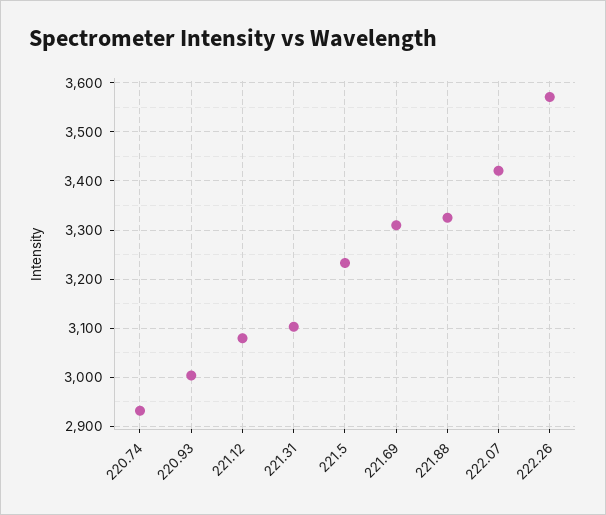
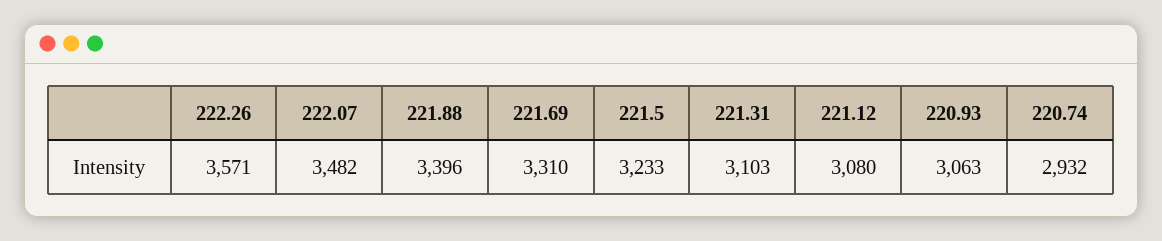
220.93: 3000 -> 3063
221.88: 3320 -> 3396
222.07: 3420 -> 3482

